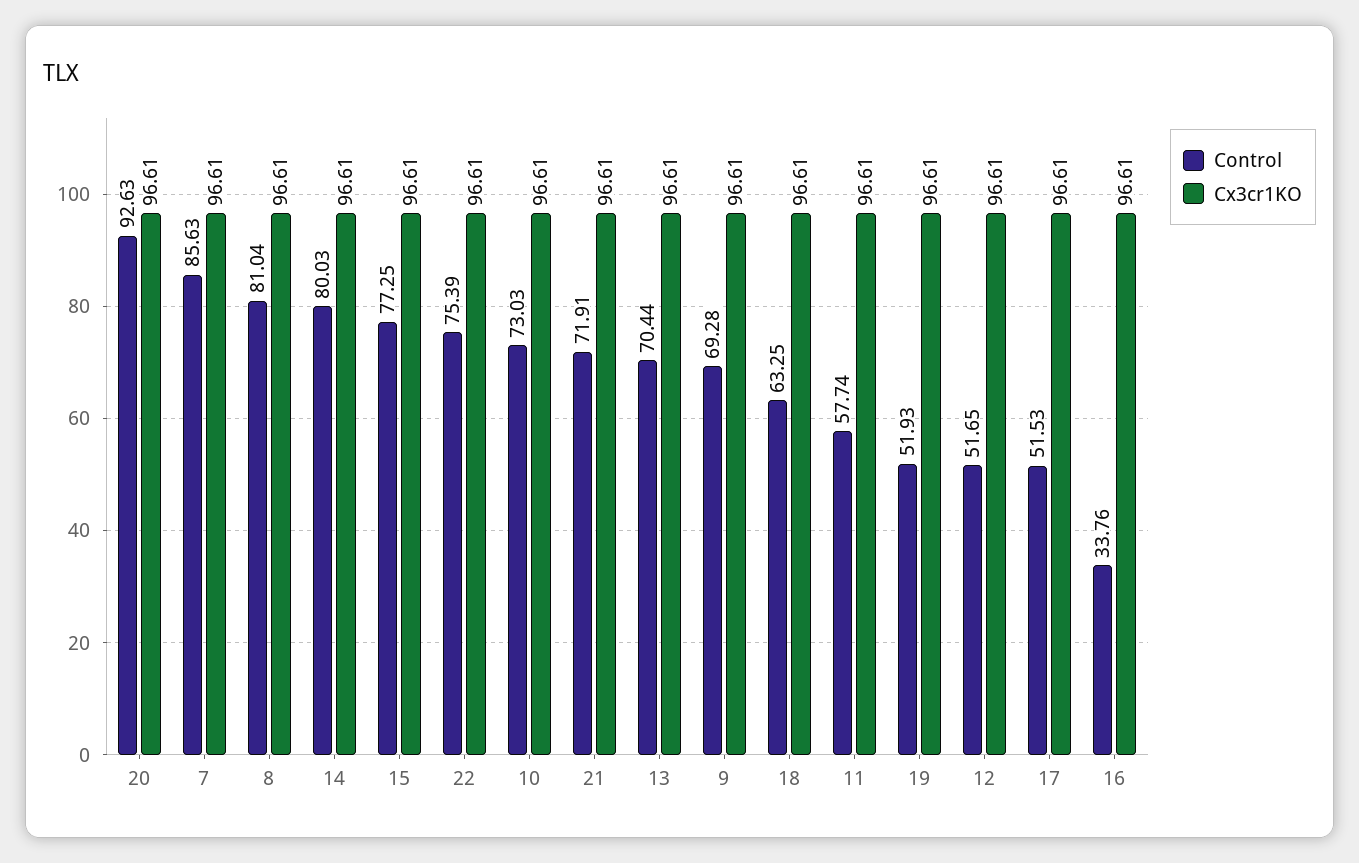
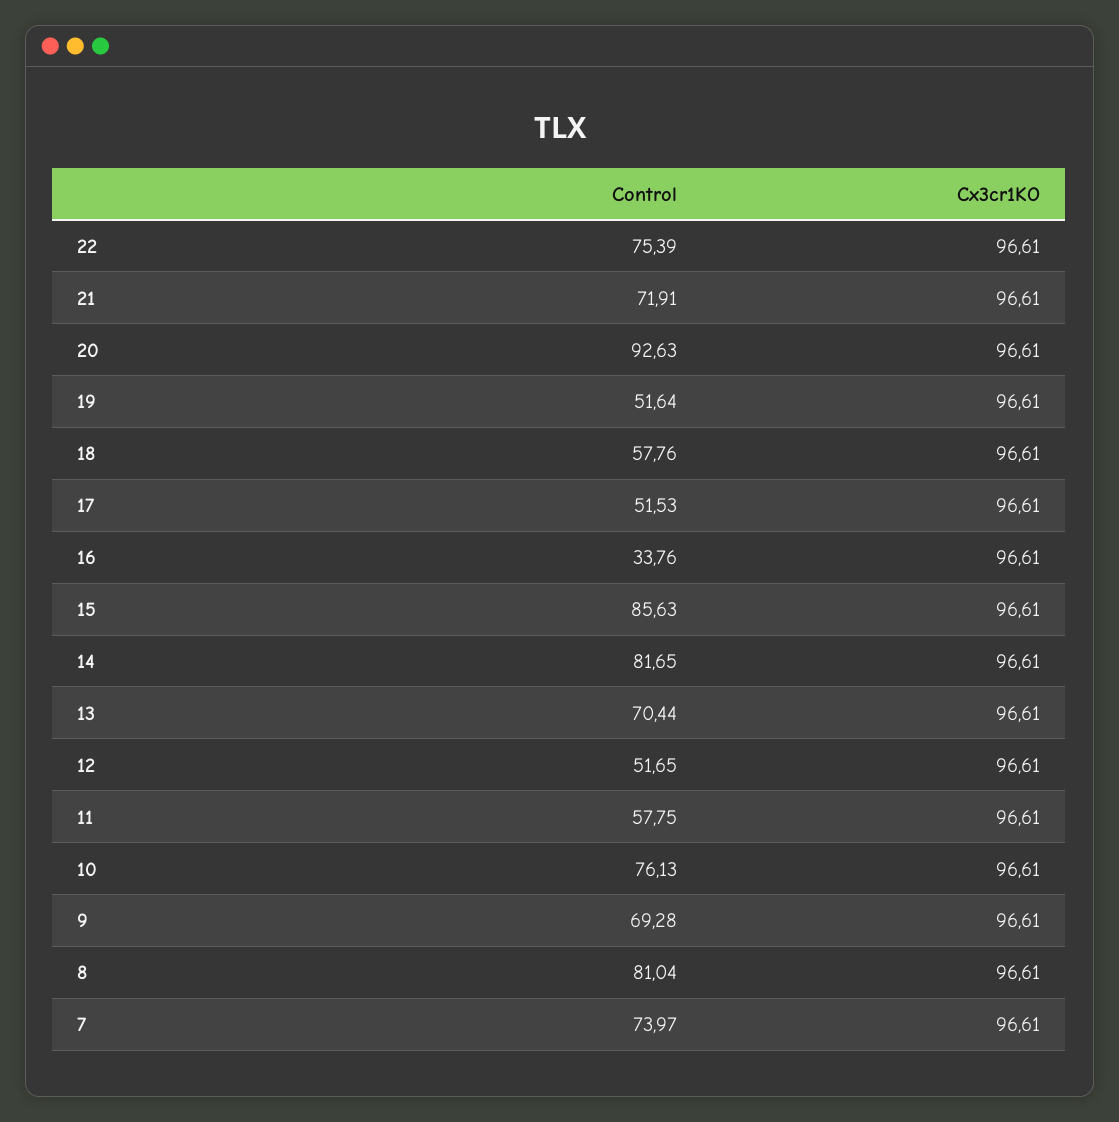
Control, 7: 85.63 -> 73.97
Control, 14: 80.03 -> 81.65
Control, 15: 77.25 -> 85.63
Control, 10: 73.03 -> 76.13
Control, 18: 63.25 -> 57.76
Control, 11: 57.74 -> 57.75
Control, 19: 51.93 -> 51.64

